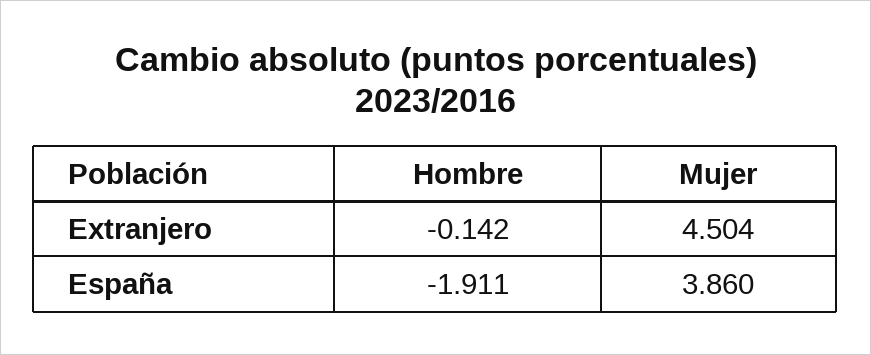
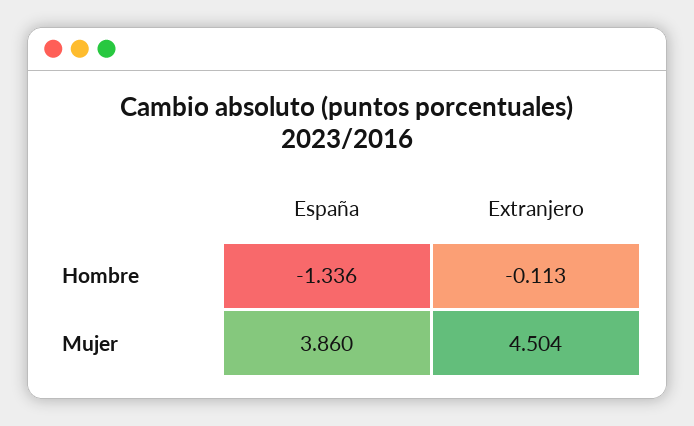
Hombre, Extranjero: -0.142 -> -0.113
Hombre, España: -1.911 -> -1.336

